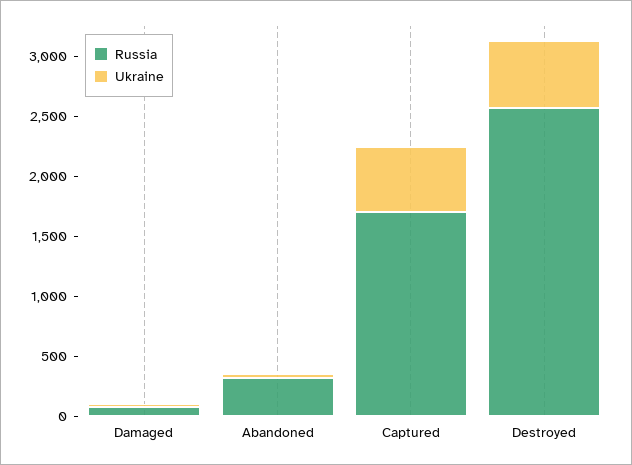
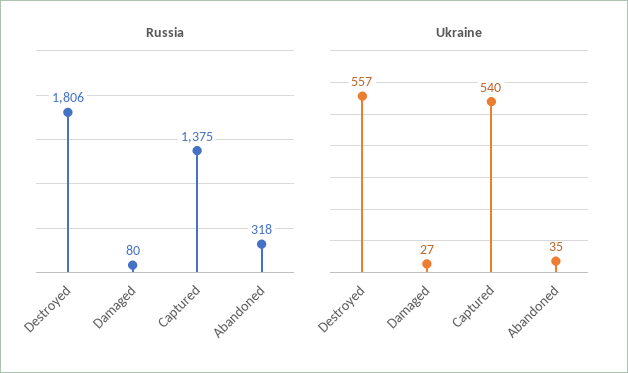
Russia, Captured: 1700 -> 1375
Russia, Destroyed: 2600 -> 1806

